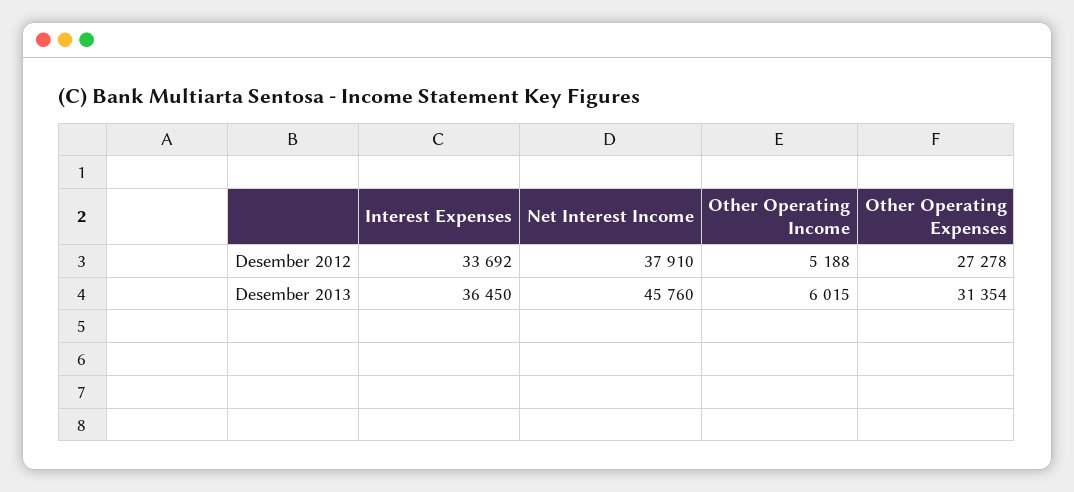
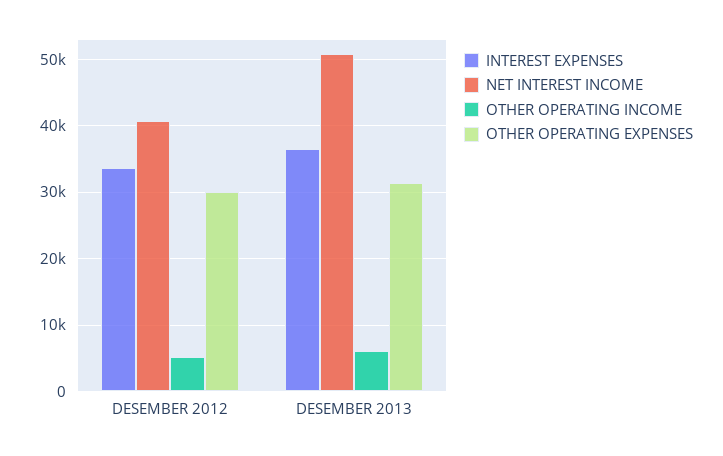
Net Interest Income, Desember 2012: 37910 -> 41000
Other Operating Expenses, Desember 2012: 27278 -> 30000
Net Interest Income, Desember 2013: 45760 -> 51000

